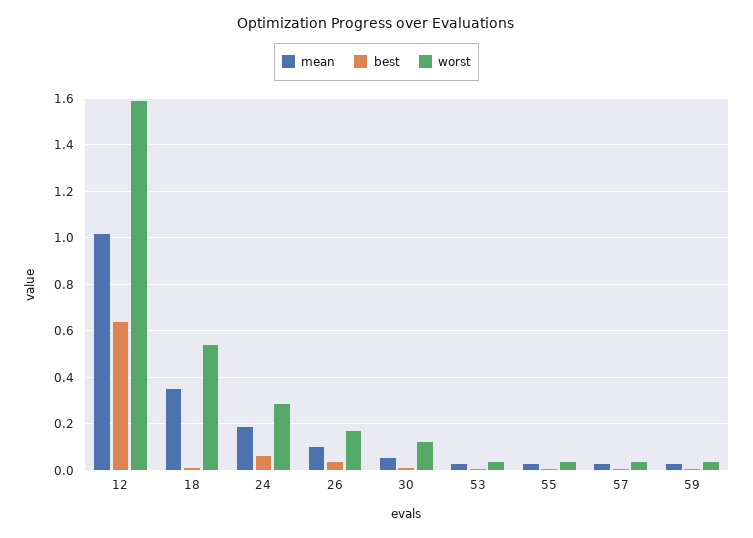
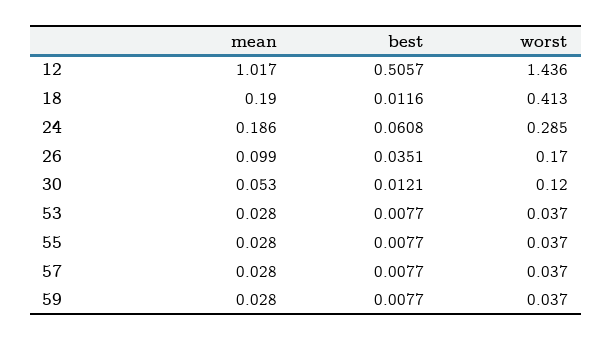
best, 12: 0.65 -> 0.5057
worst, 12: 1.6 -> 1.436
mean, 18: 0.35 -> 0.19
worst, 18: 0.55 -> 0.413

